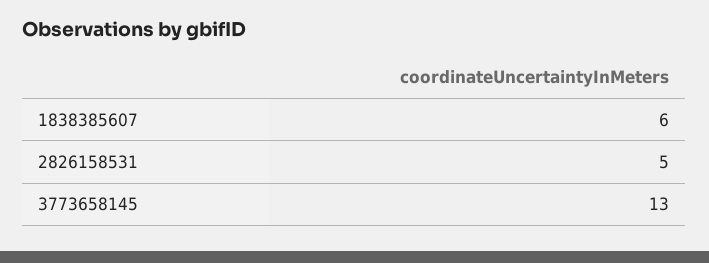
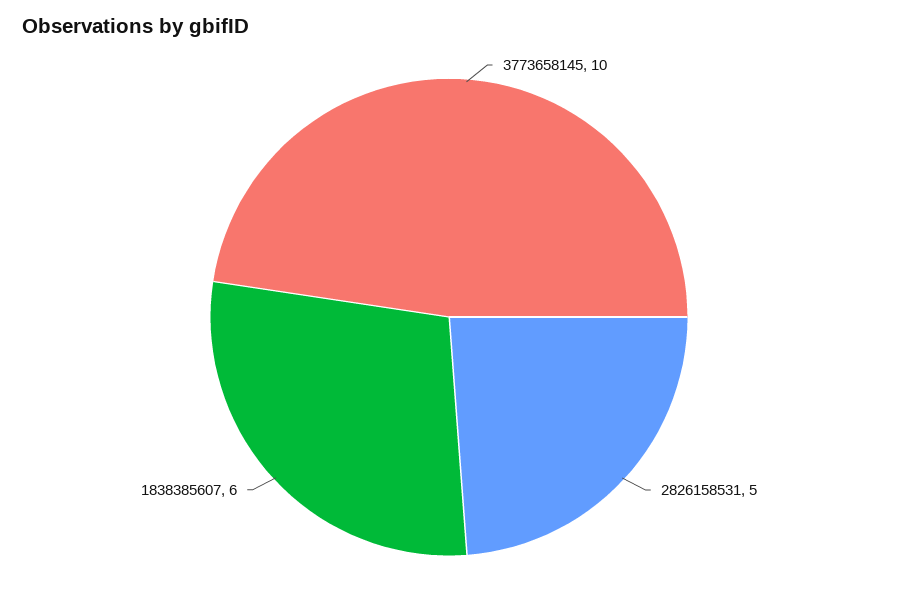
3773658145: 13 -> 10

